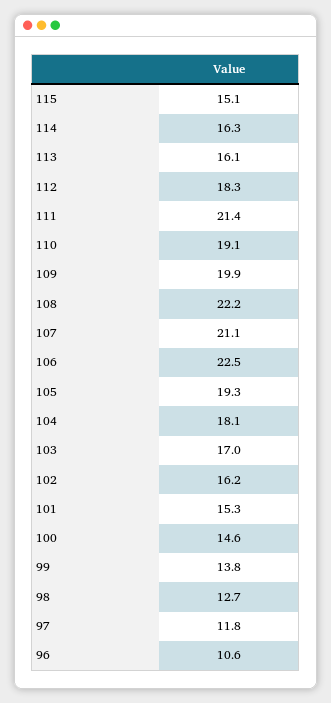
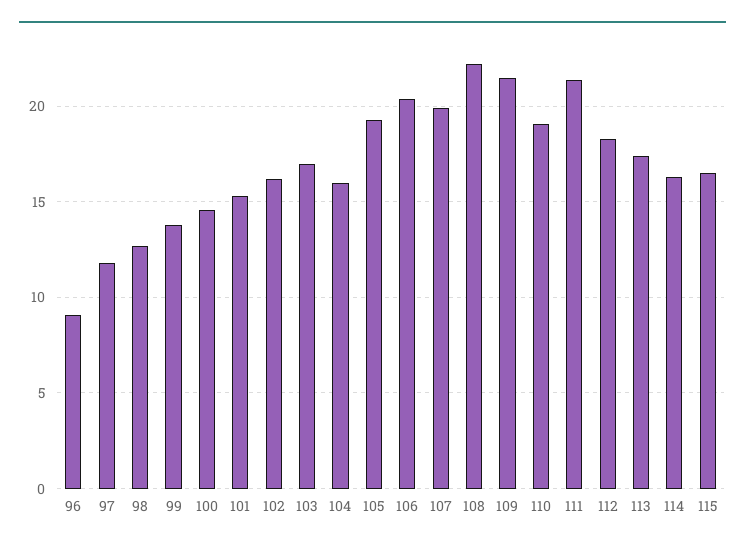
115: 15.1 -> 16.5
113: 16.1 -> 17.5
109: 19.9 -> 21.5
107: 21.1 -> 20
106: 22.5 -> 20.5
104: 18.1 -> 16
96: 10.6 -> 9

